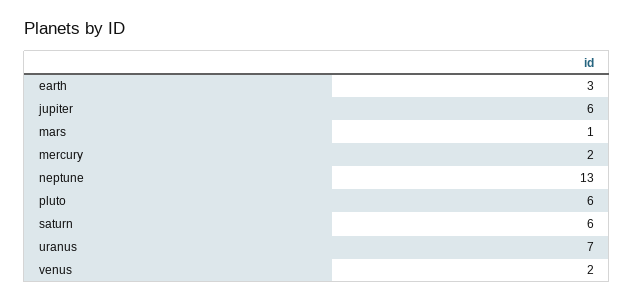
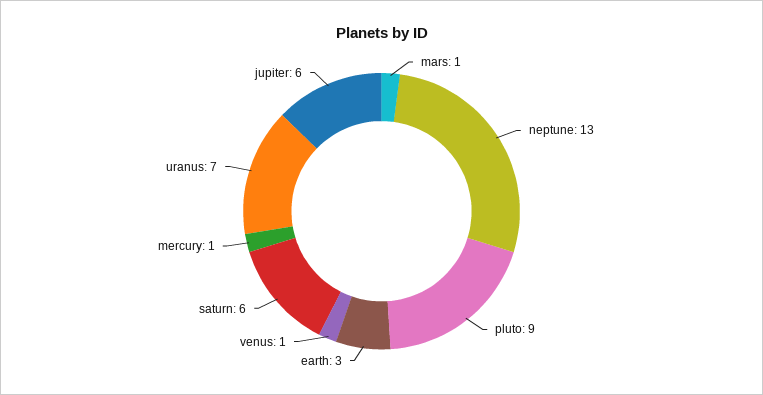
mercury: 2 -> 1
pluto: 6 -> 9
venus: 2 -> 1

